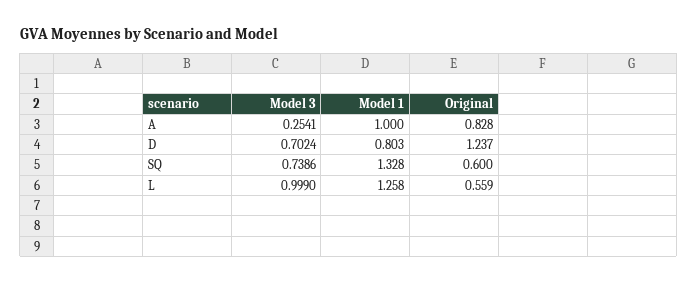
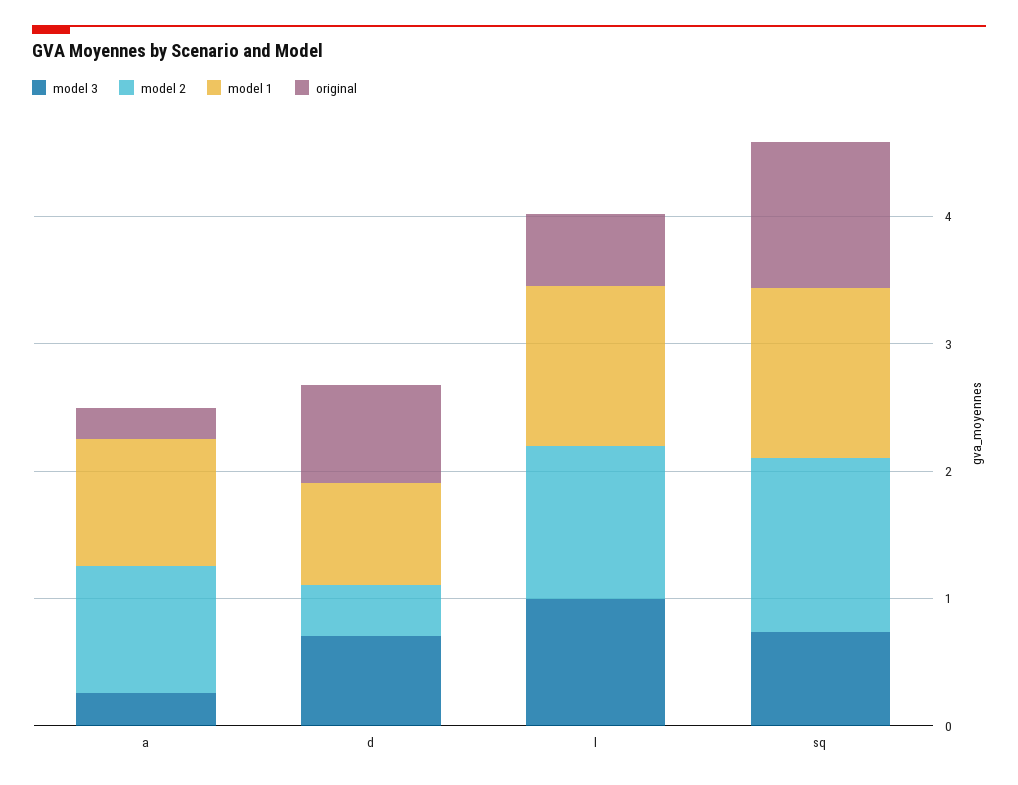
Original, A: 0.828 -> 0.2
Original, D: 1.237 -> 0.8
Original, SQ: 0.6 -> 1.2
model 2, A: none -> 1
model 2, D: none -> 0.4
model 2, L: none -> 1.2
model 2, SQ: none -> 1.4

